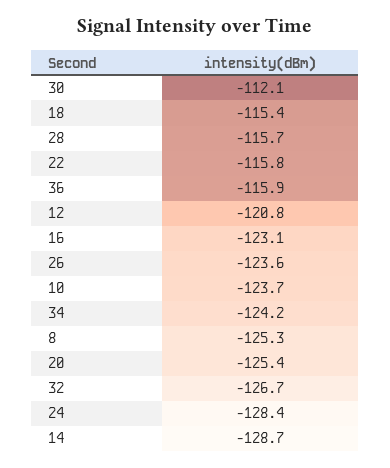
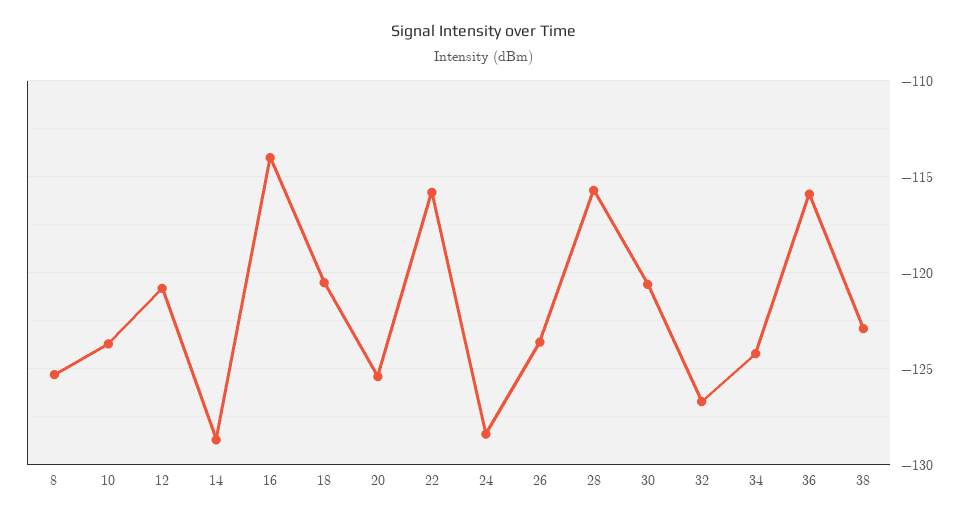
30: -112.1 -> -120.5
18: -115.4 -> -120.5
16: -123.1 -> -114
38: none -> -123

